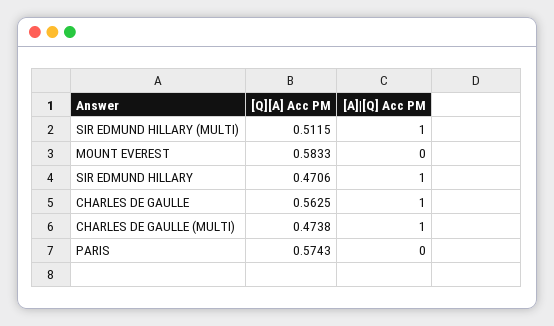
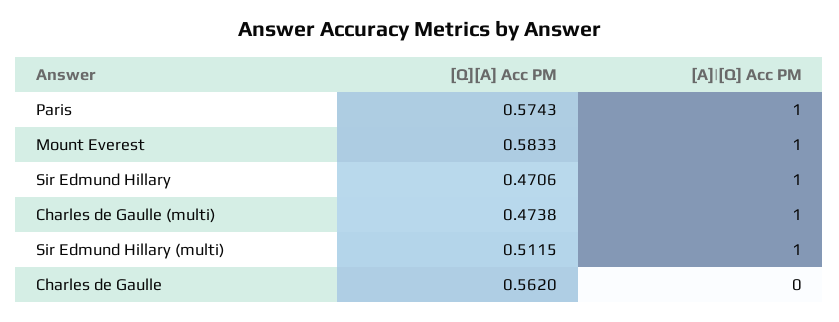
[A]|[Q] Acc PM, MOUNT EVEREST: 0 -> 1
[Q][A] Acc PM, CHARLES DE GAULLE: 0.5625 -> 0.562
[A]|[Q] Acc PM, CHARLES DE GAULLE: 1 -> 0
[A]|[Q] Acc PM, PARIS: 0 -> 1

